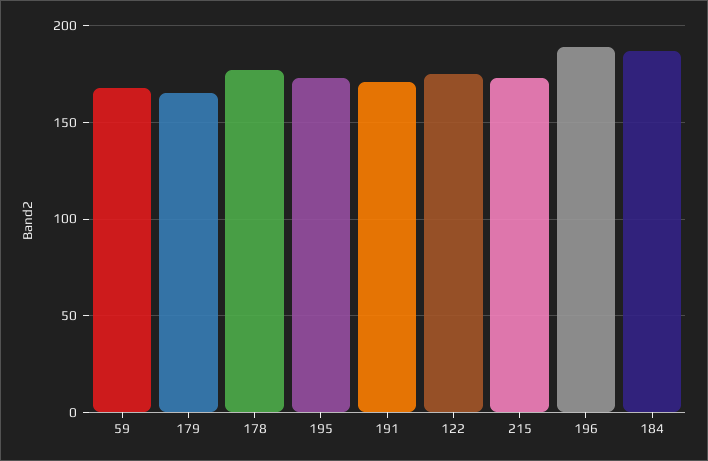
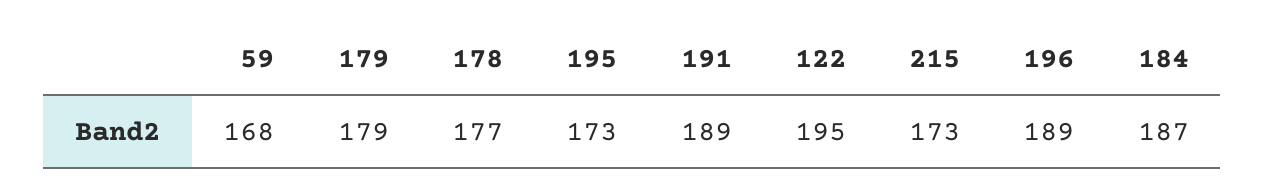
179: 165 -> 179
191: 170 -> 189
122: 175 -> 195

